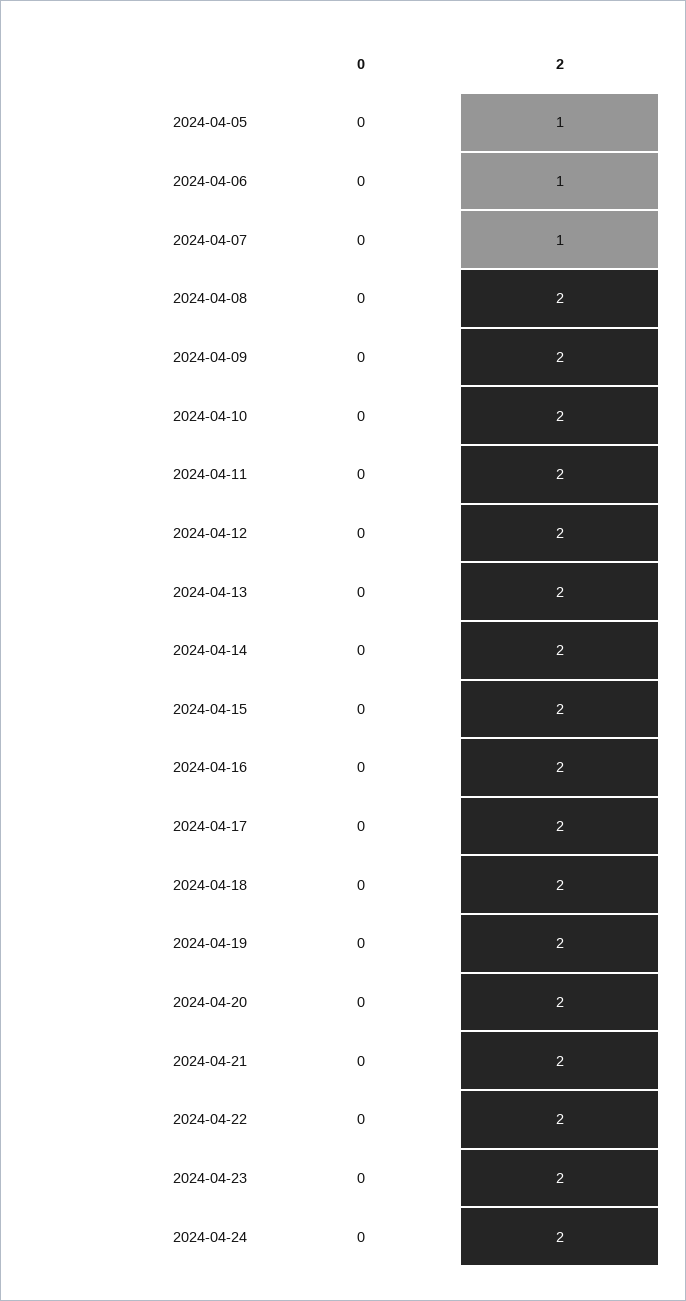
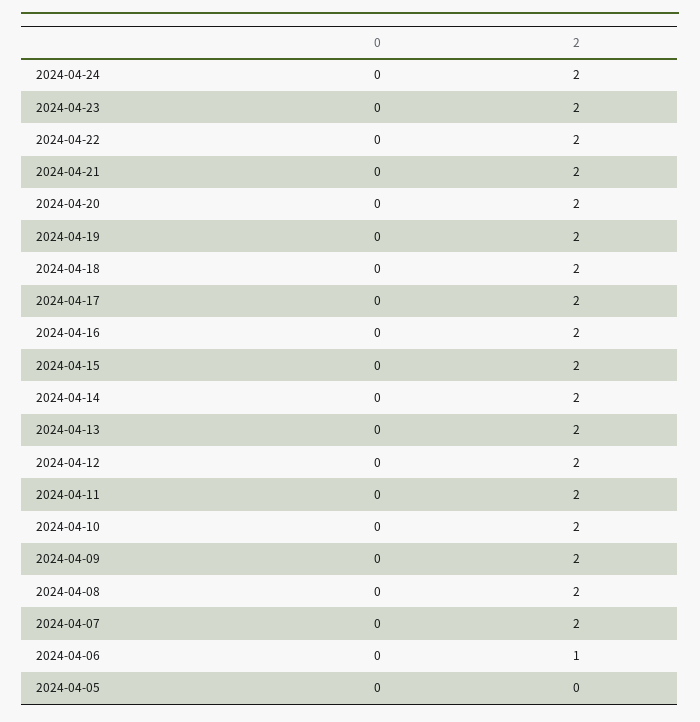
2, 2024-04-05: 1 -> 0
2, 2024-04-07: 1 -> 2

